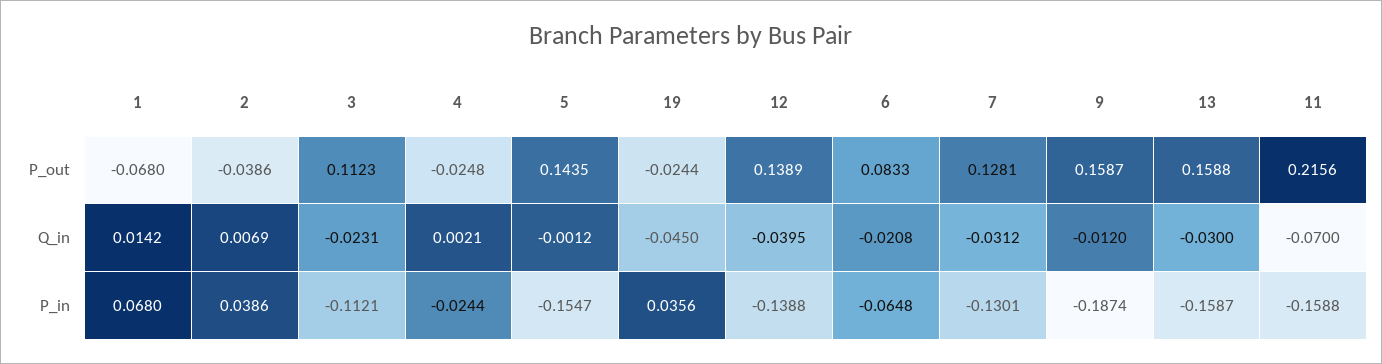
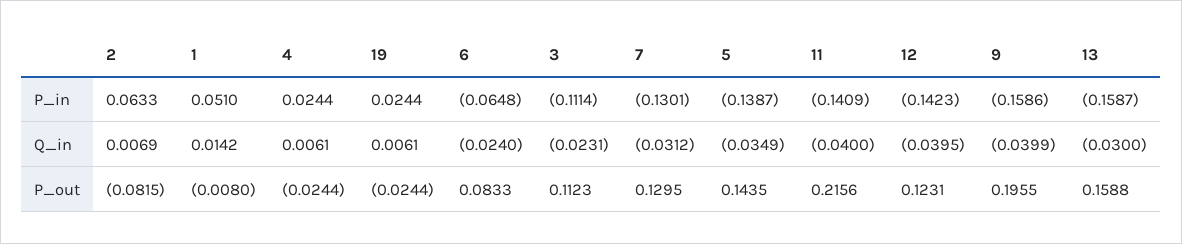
1, P_out: -0.068 -> -0.008
2, P_out: -0.0386 -> -0.0815
4, P_out: -0.0248 -> -0.0244
12, P_out: 0.1389 -> 0.1231
7, P_out: 0.1281 -> 0.1295
9, P_out: 0.1587 -> 0.1955
4, Q_in: 0.0021 -> 0.0061
5, Q_in: -0.0012 -> -0.0349
19, Q_in: -0.045 -> 0.0061
6, Q_in: -0.0208 -> -0.024
9, Q_in: -0.012 -> -0.0399
11, Q_in: -0.07 -> -0.04
1, P_in: 0.068 -> 0.051
2, P_in: 0.0386 -> 0.0633
3, P_in: -0.1121 -> -0.1114
4, P_in: -0.0244 -> 0.0244
5, P_in: -0.1547 -> -0.1387
19, P_in: 0.0356 -> 0.0244
12, P_in: -0.1388 -> -0.1423
9, P_in: -0.1874 -> -0.1586
11, P_in: -0.1588 -> -0.1409

